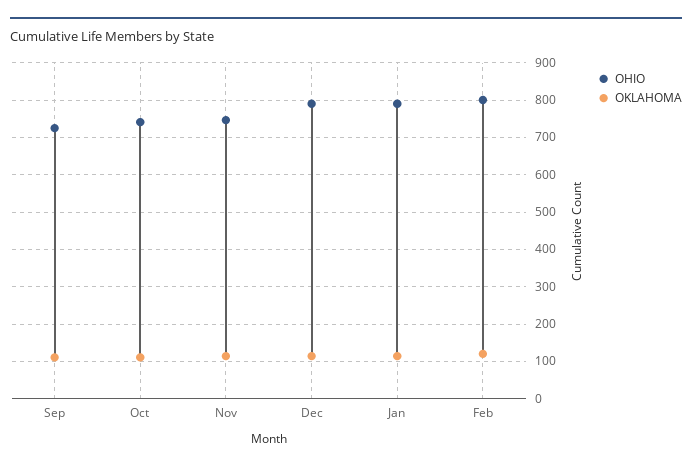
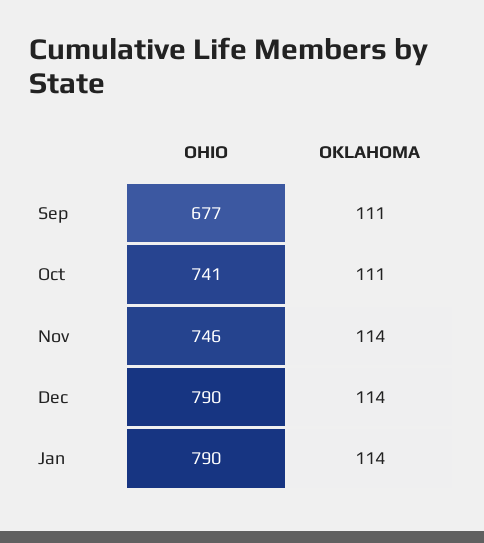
OHIO, Sep: 720 -> 677
OHIO, Feb: 800 -> none
OKLAHOMA, Feb: 120 -> none

